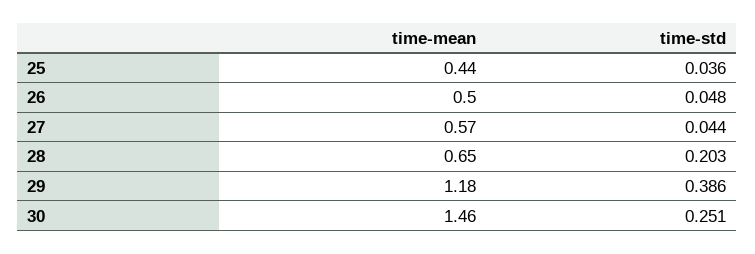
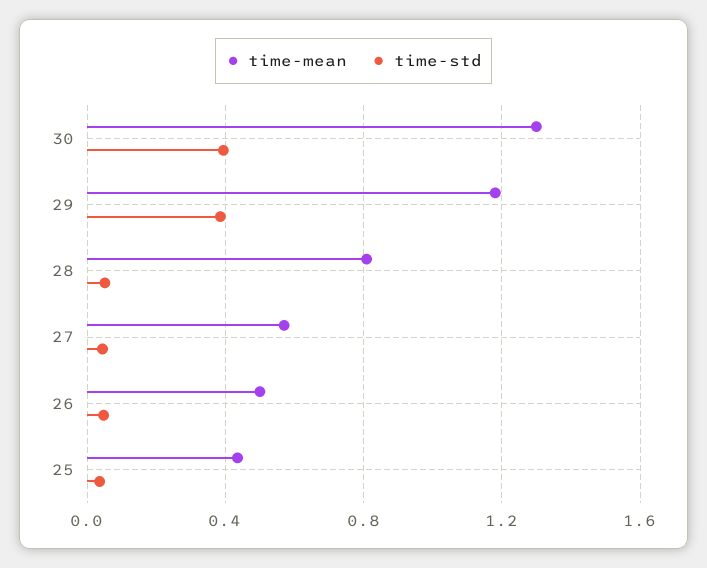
time-mean, 28: 0.65 -> 0.8
time-std, 28: 0.203 -> 0.05
time-mean, 30: 1.46 -> 1.3
time-std, 30: 0.251 -> 0.4

